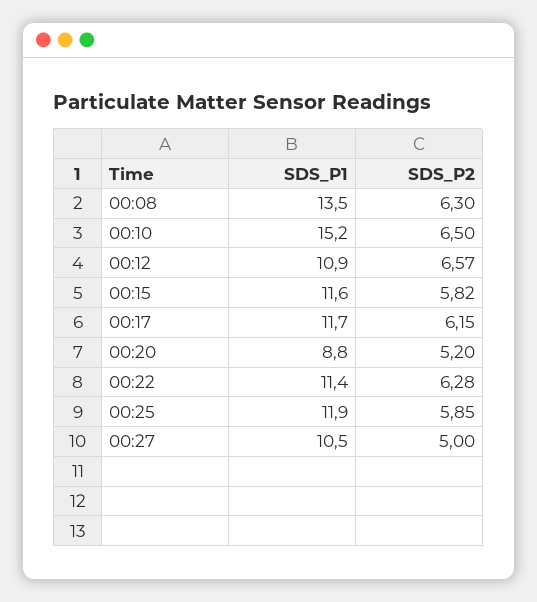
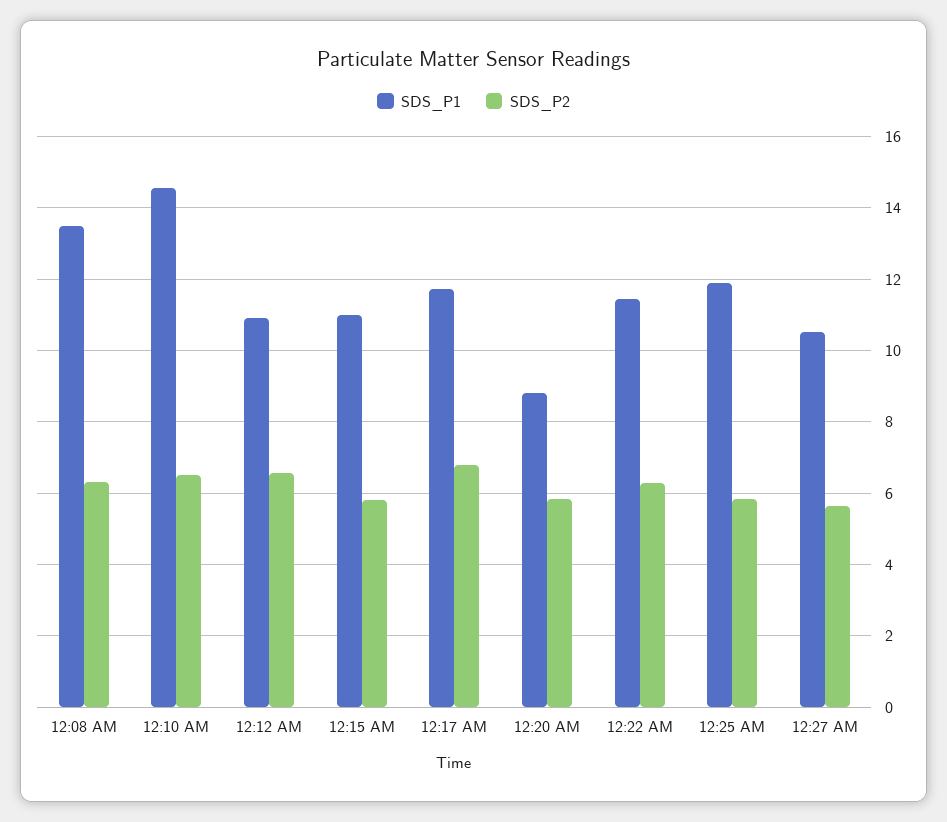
SDS_P1, 00:10: 15.2 -> 14.6
SDS_P1, 00:15: 11.6 -> 11
SDS_P2, 00:17: 6.15 -> 6.8
SDS_P2, 00:20: 5.2 -> 5.8
SDS_P2, 00:27: 5 -> 5.6

